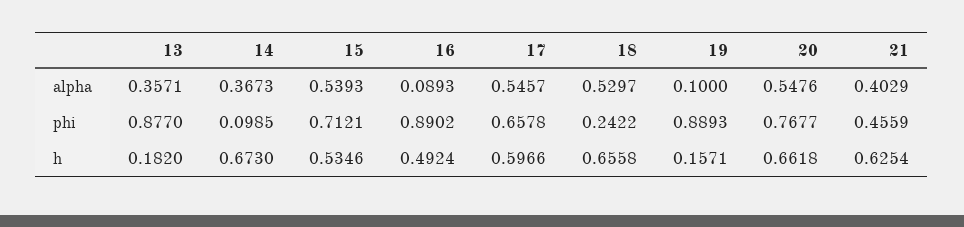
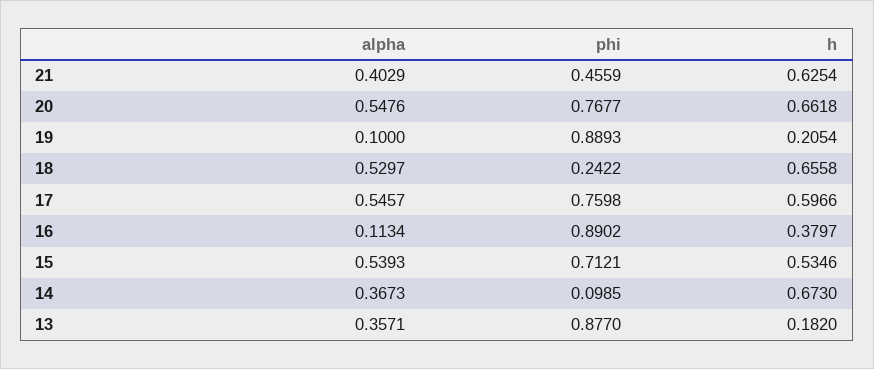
16, alpha: 0.0893 -> 0.1134
17, phi: 0.6578 -> 0.7598
16, h: 0.4924 -> 0.3797
19, h: 0.1571 -> 0.2054

